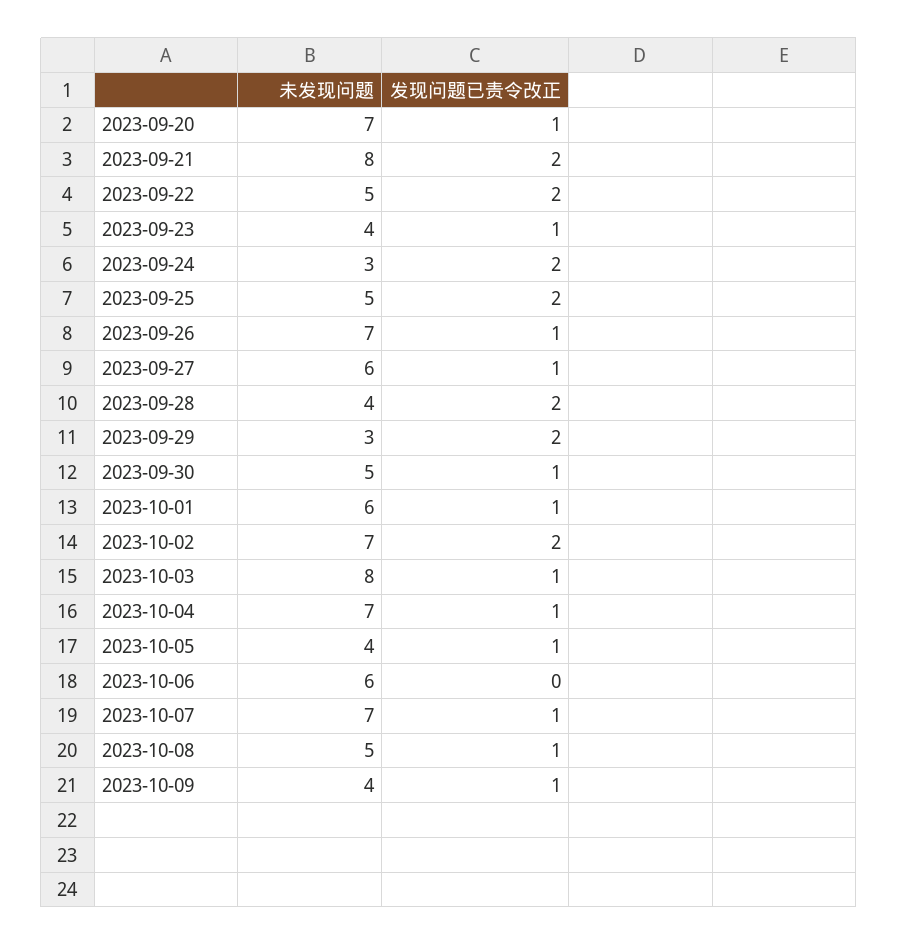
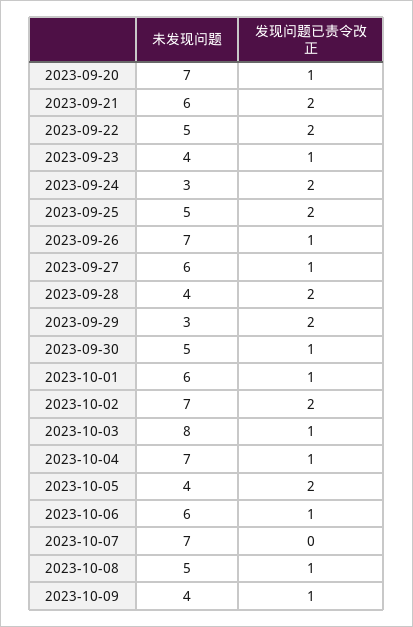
未发现问题, 2023-09-21: 8 -> 6
发现问题已责令改正, 2023-10-05: 1 -> 2
发现问题已责令改正, 2023-10-06: 0 -> 1
发现问题已责令改正, 2023-10-07: 1 -> 0

